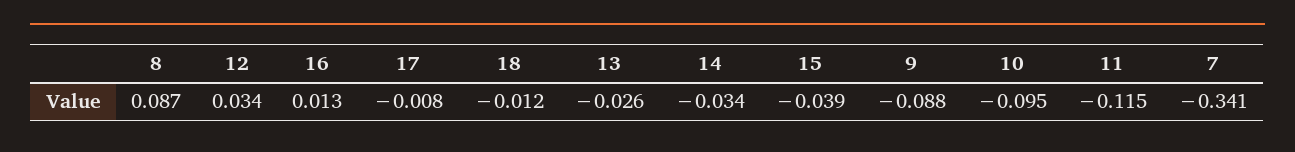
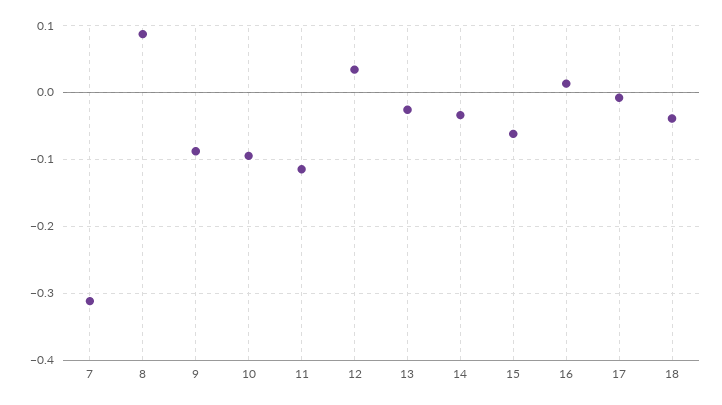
18: -0.012 -> -0.04
15: -0.039 -> -0.06
7: -0.341 -> -0.31

